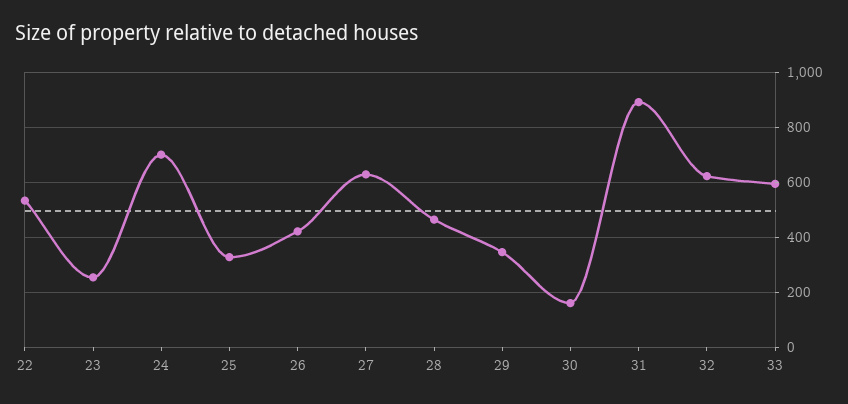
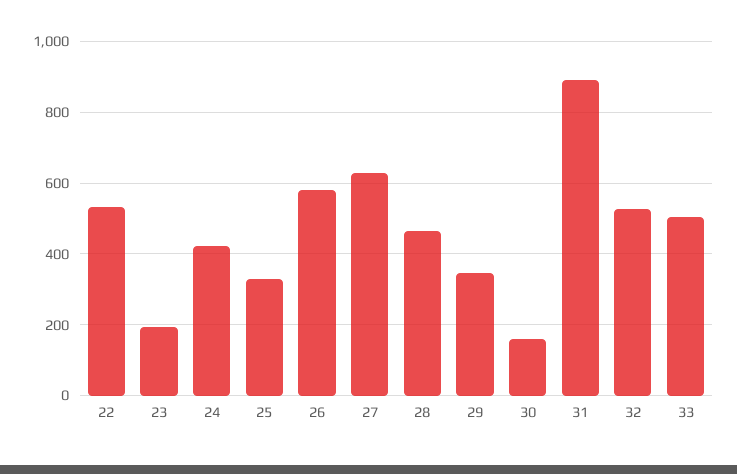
23: 250 -> 200
24: 700 -> 420
26: 425 -> 580
32: 625 -> 520
33: 600 -> 500

